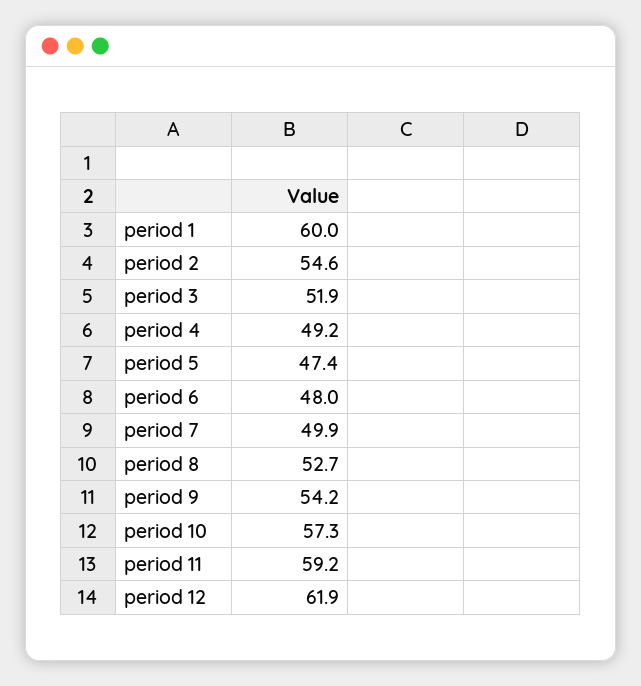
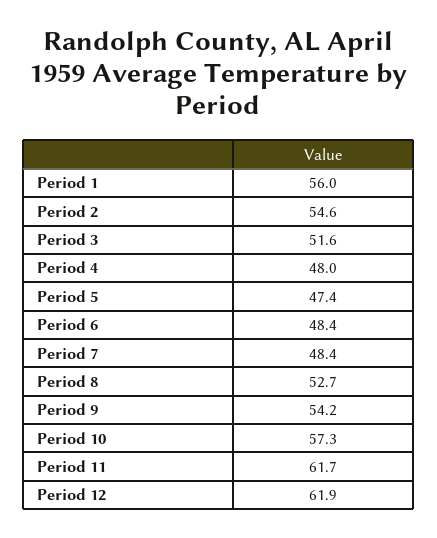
period 1: 60 -> 56
period 3: 51.9 -> 51.6
period 4: 49.2 -> 48
period 6: 48 -> 48.4
period 7: 49.9 -> 48.4
period 11: 59.2 -> 61.7

